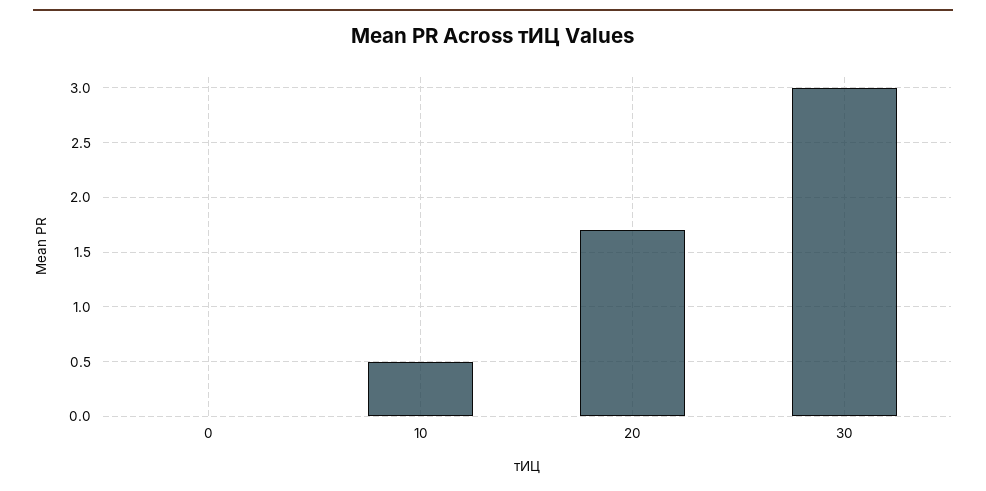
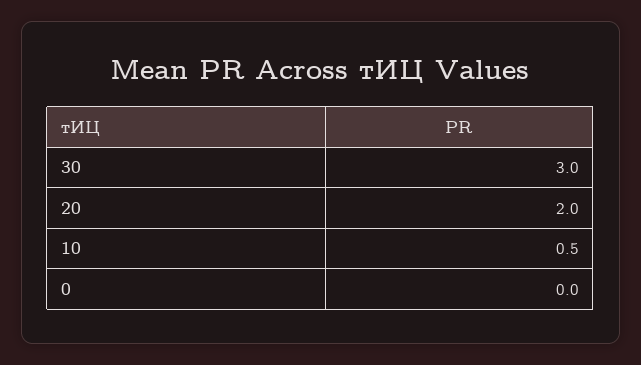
20: 1.7 -> 2

